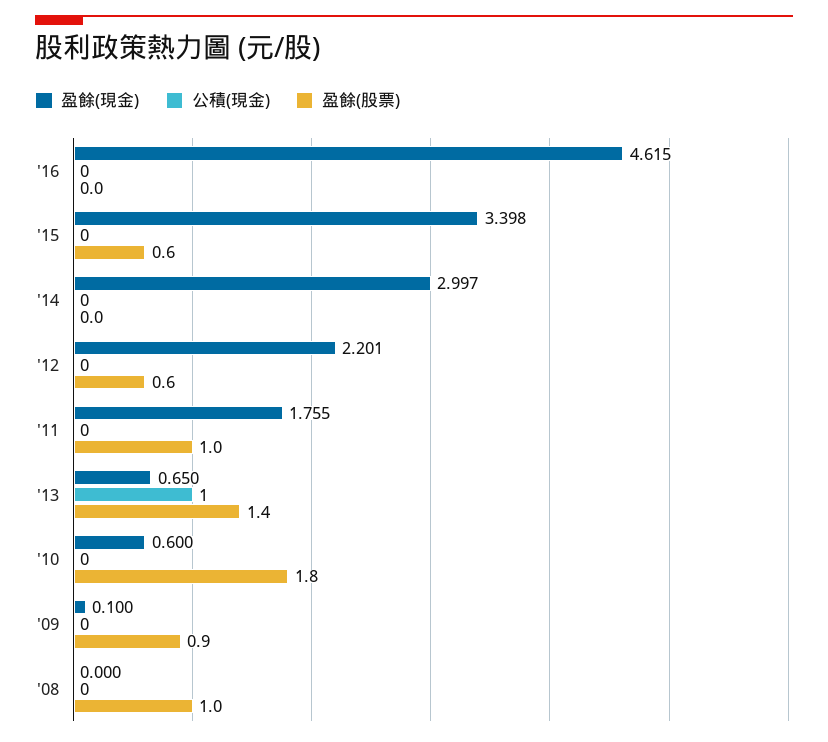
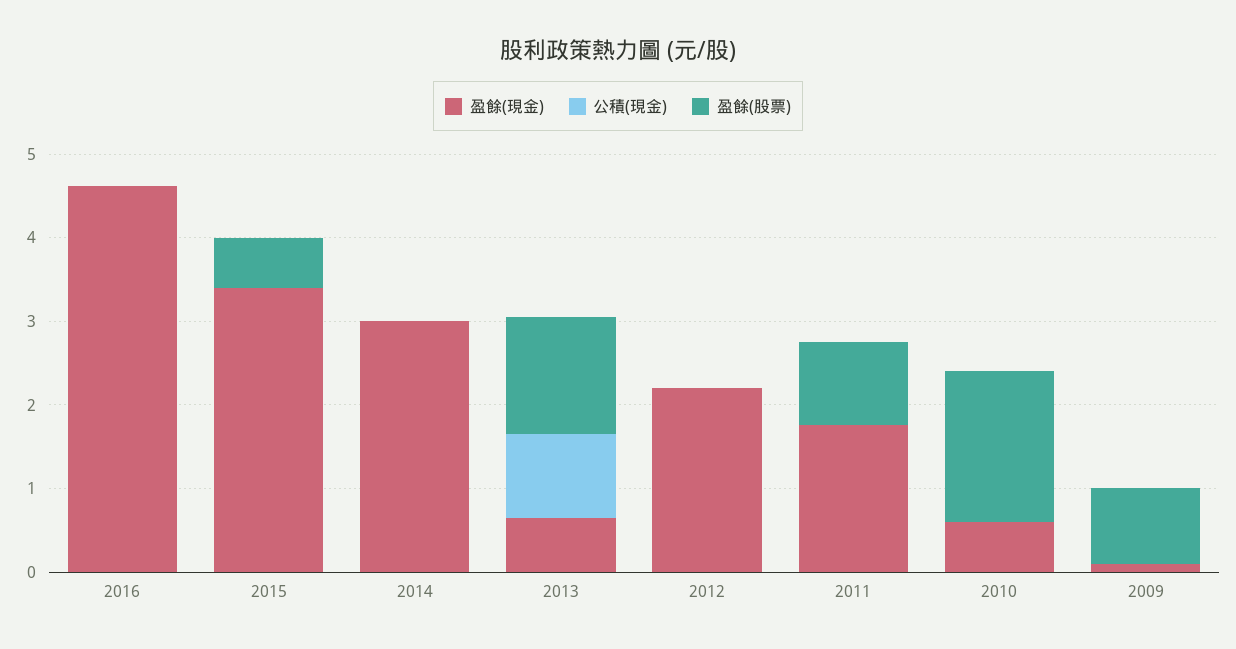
盈餘(股票), '12: 0.6 -> 0
盈餘(現金), '08: 0 -> none
公積(現金), '08: 0 -> none
盈餘(股票), '08: 1 -> none

